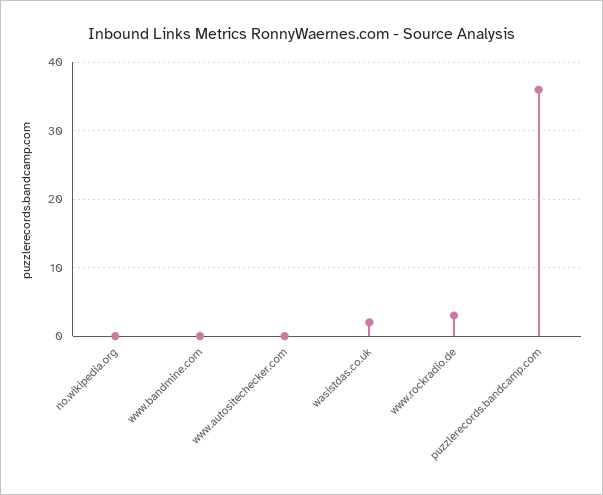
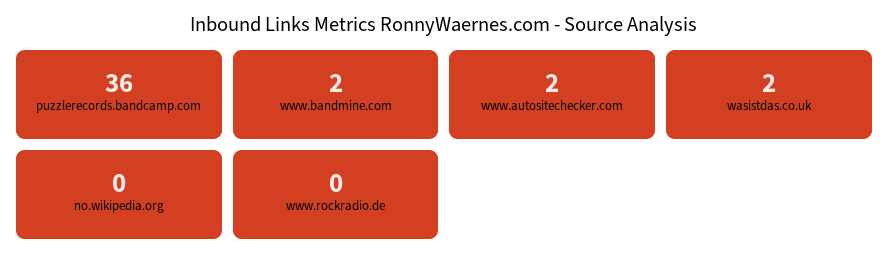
www.bandmine.com: 0 -> 2
www.autositechecker.com: 0 -> 2
www.rockradio.de: 3 -> 0

